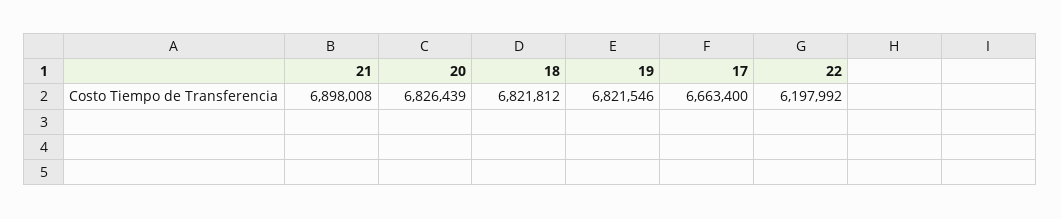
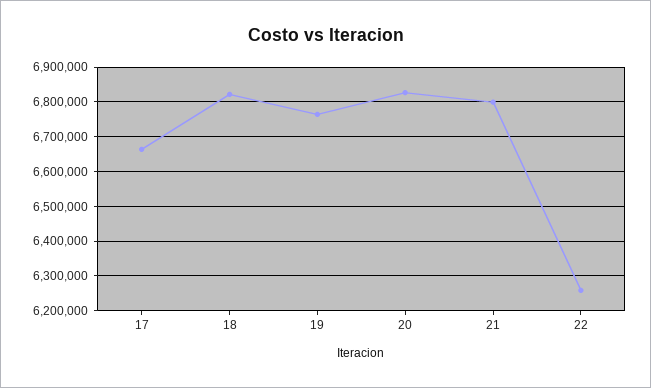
21: 6898008 -> 6800000
19: 6821546 -> 6760000
22: 6197992 -> 6260000

